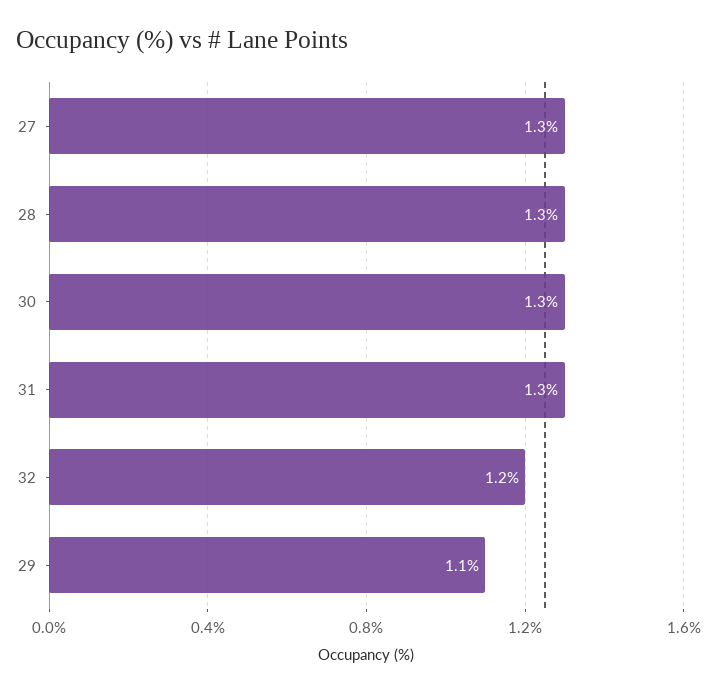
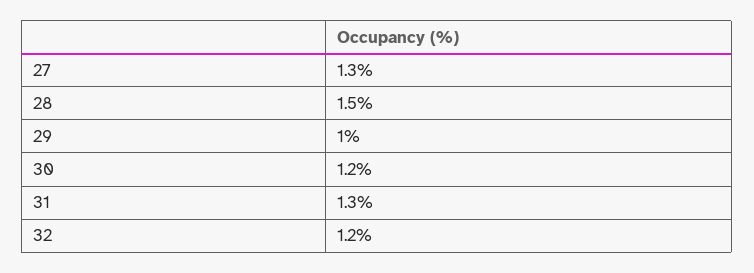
28: 1.3 -> 1.5
30: 1.3 -> 1.2
29: 1.1 -> 1

